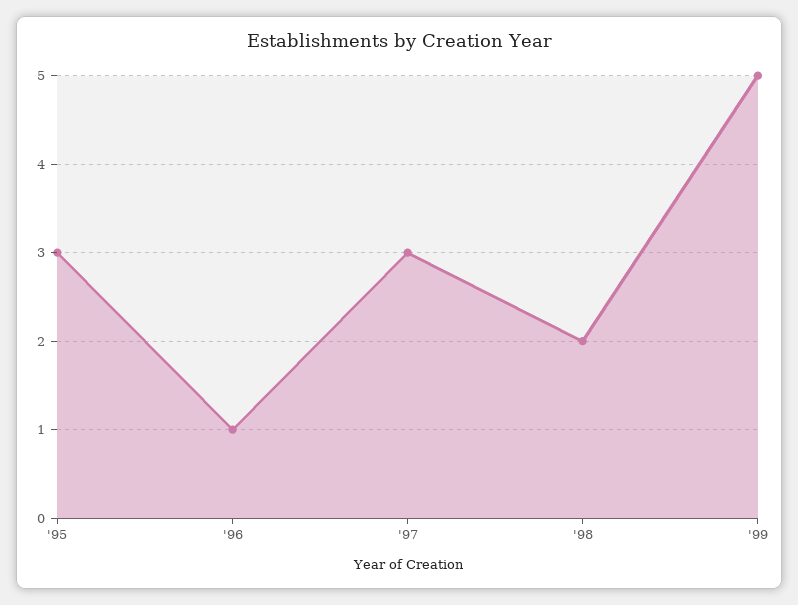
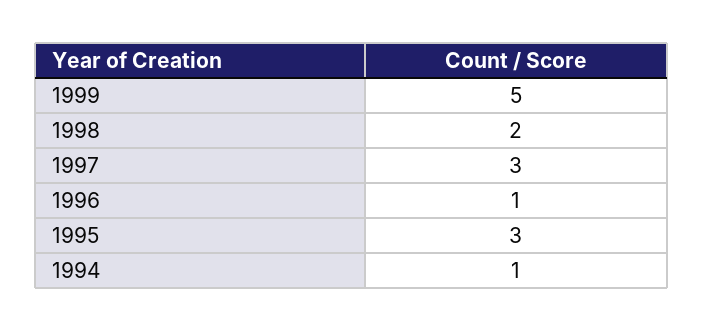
1994: none -> 1

